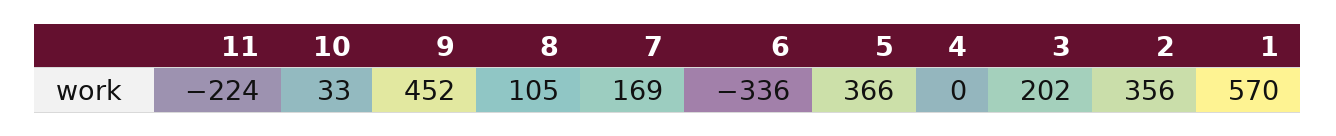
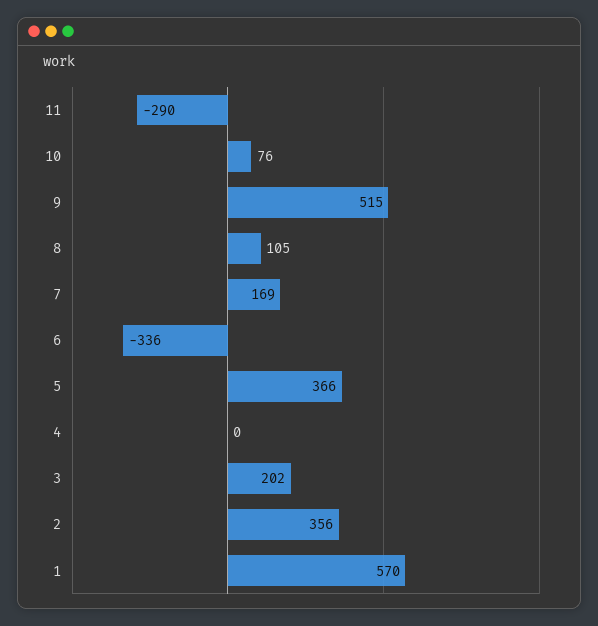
11: -224 -> -290
10: 33 -> 76
9: 452 -> 515

